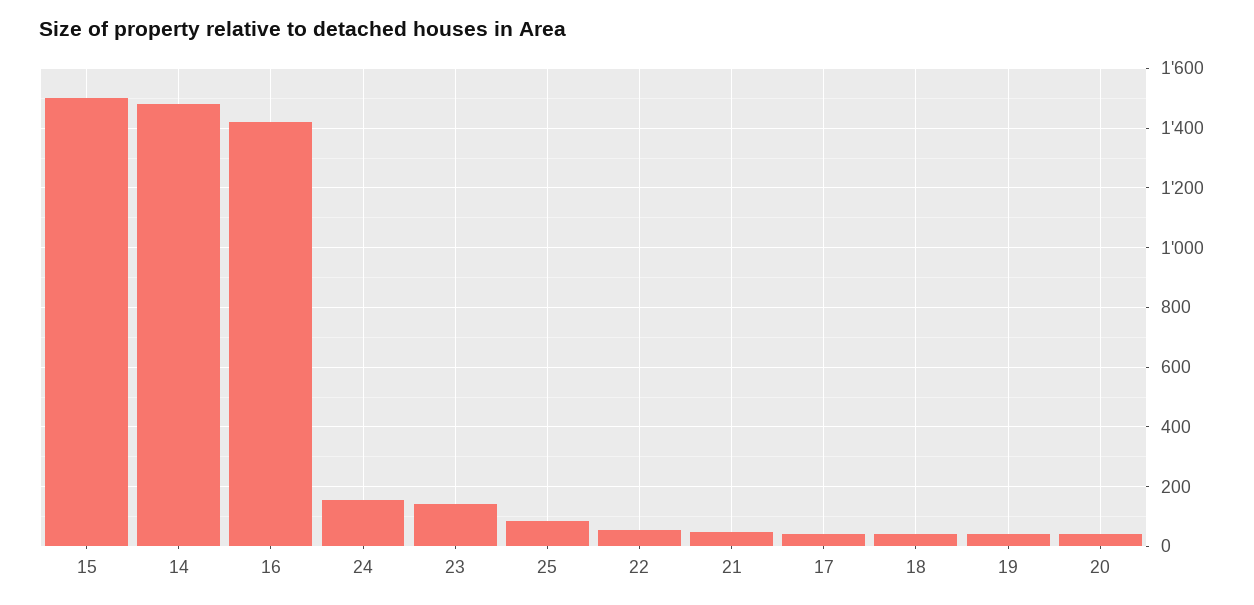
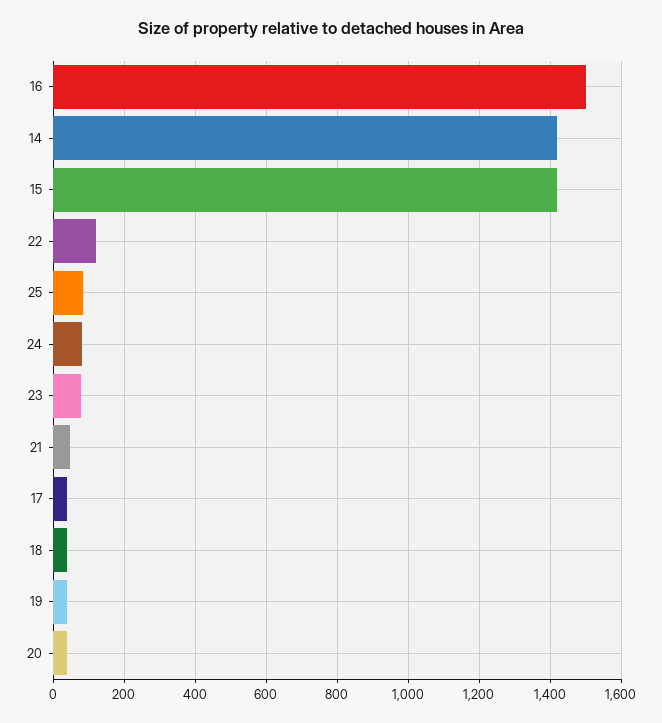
15: 1500 -> 1420
14: 1475 -> 1420
16: 1425 -> 1500
24: 150 -> 80
23: 150 -> 80
22: 50 -> 120

